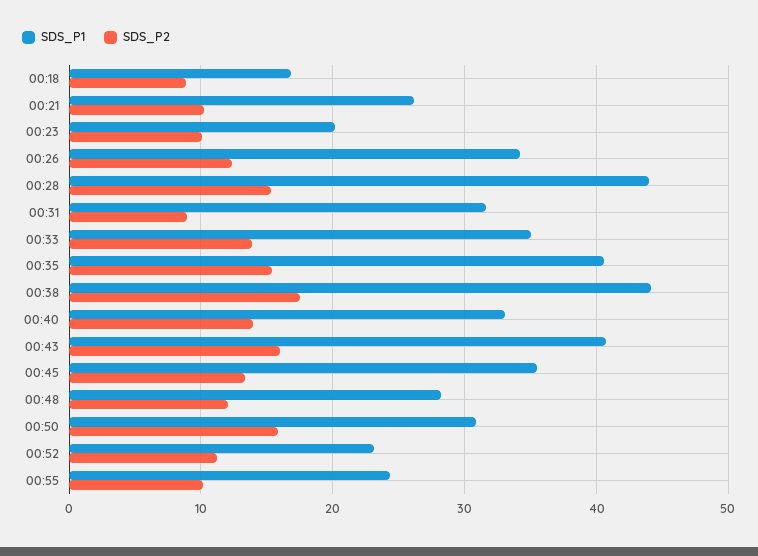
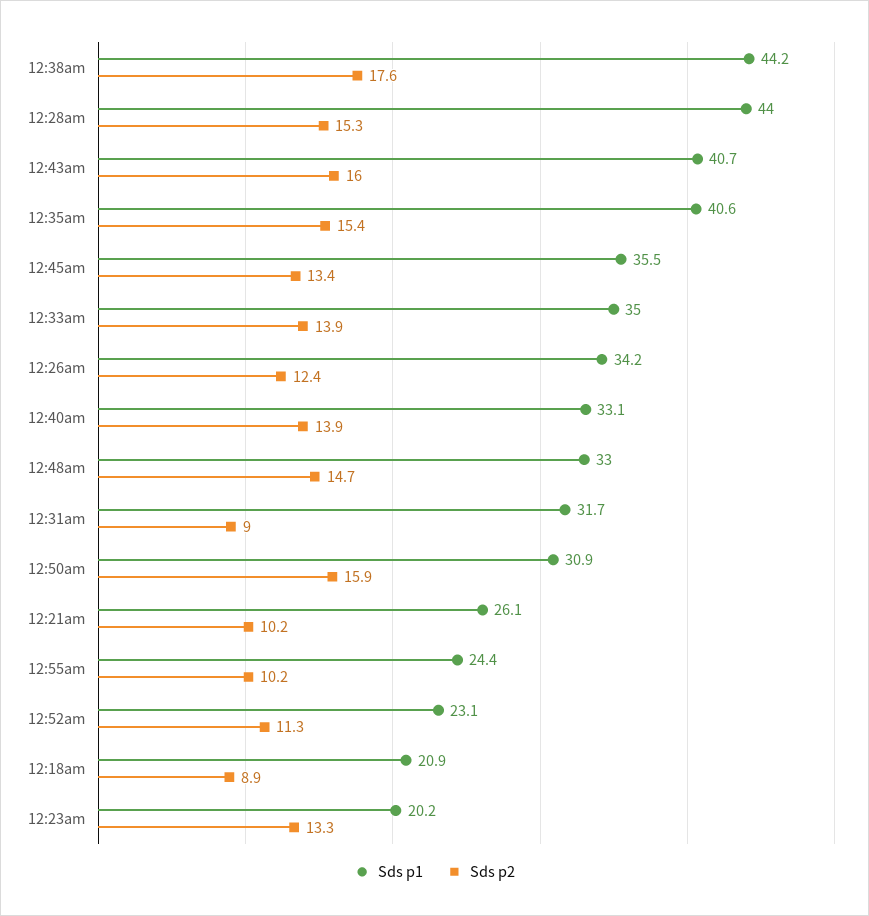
SDS_P1, 00:18: 17 -> 20.9
SDS_P2, 00:23: 10 -> 13.3
SDS_P1, 00:48: 28 -> 33
SDS_P2, 00:48: 12 -> 14.7

